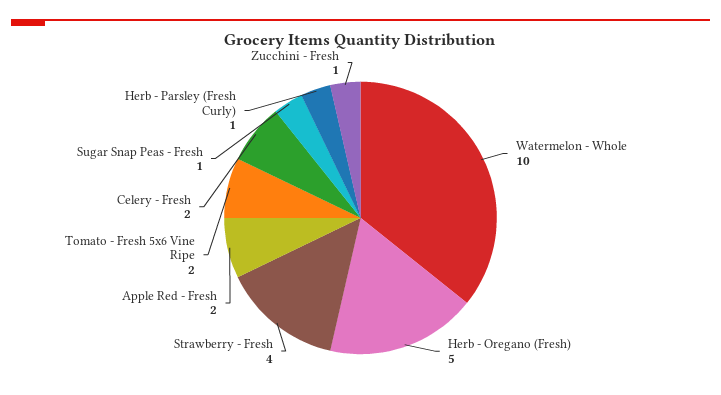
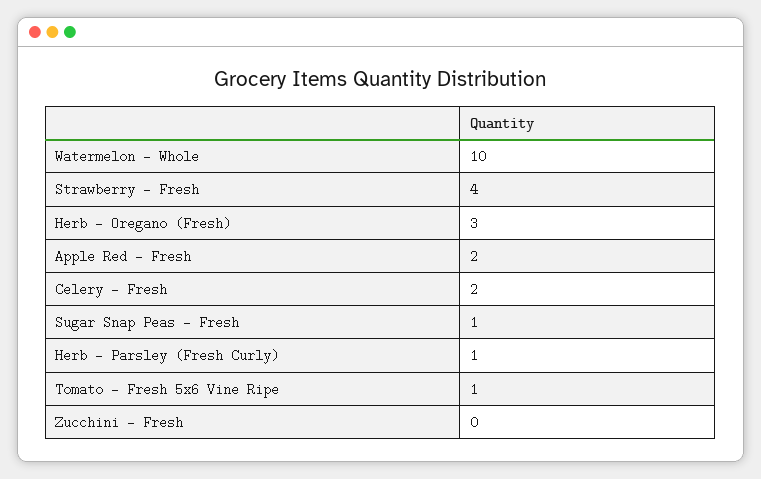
Herb - Oregano (Fresh): 5 -> 3
Tomato - Fresh 5x6 Vine Ripe: 2 -> 1
Zucchini - Fresh: 1 -> 0

